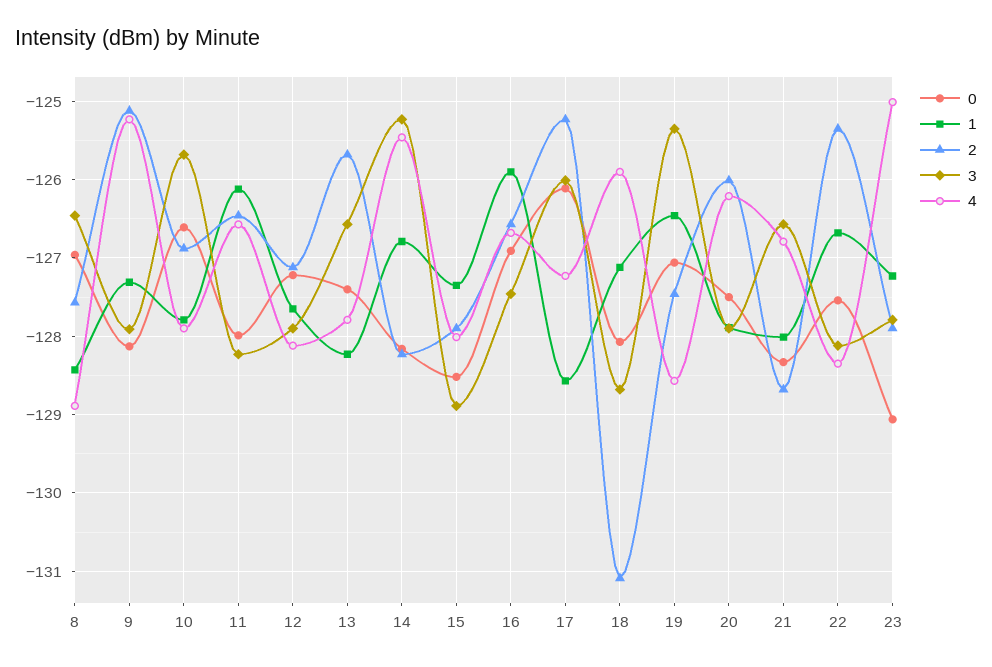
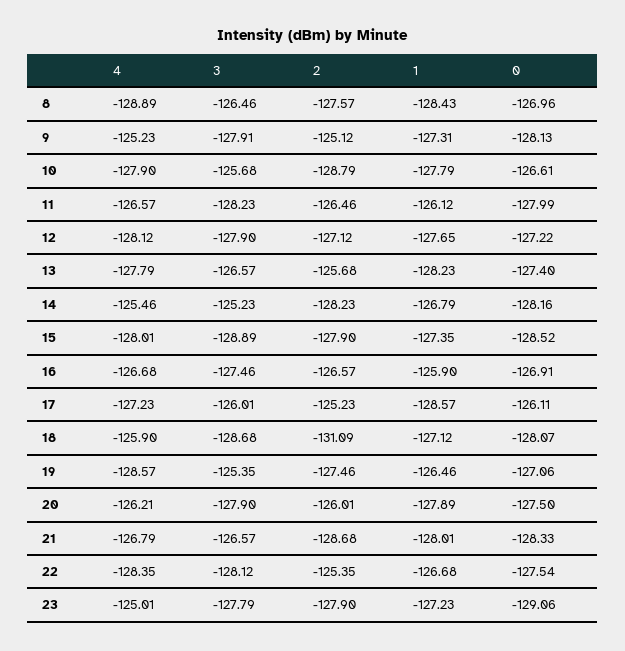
2, 10: -126.9 -> -128.79

